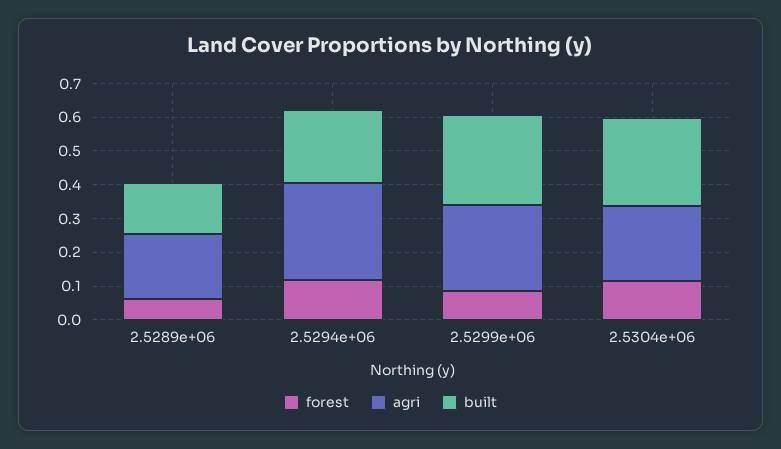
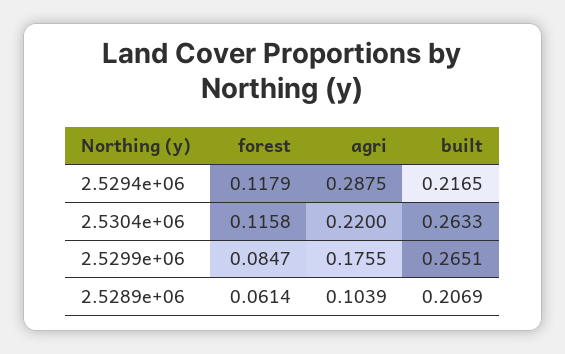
agri, 2.5289e+06: 0.2 -> 0.1039
built, 2.5289e+06: 0.15 -> 0.2069
agri, 2.5299e+06: 0.25 -> 0.1755

